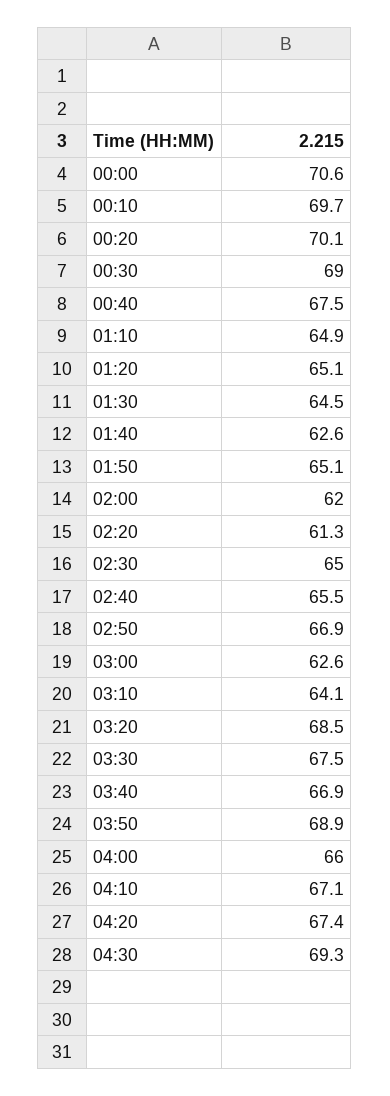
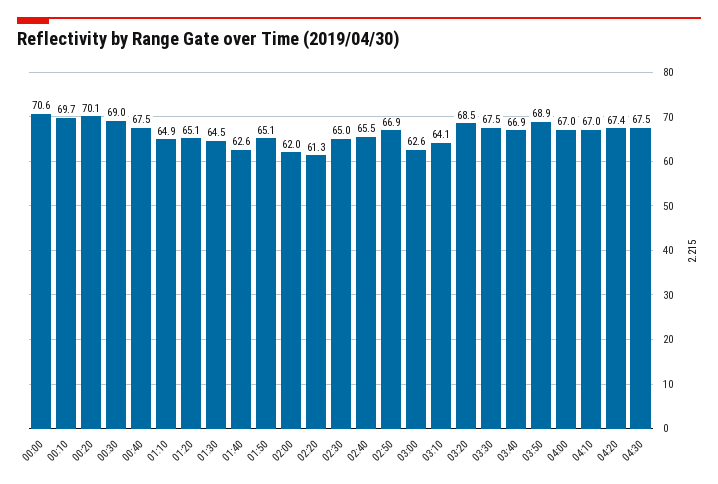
04:00: 66 -> 67
04:10: 67.1 -> 67
04:30: 69.3 -> 67.5

